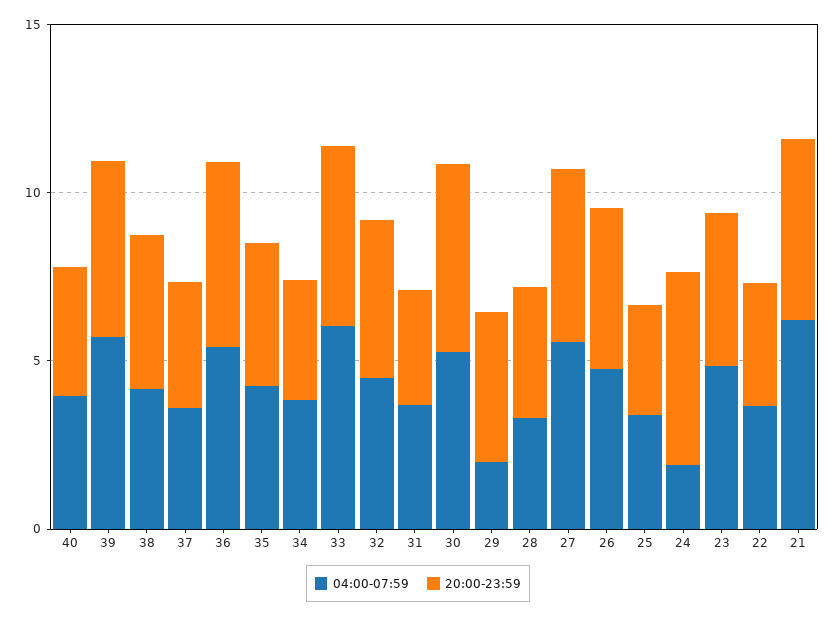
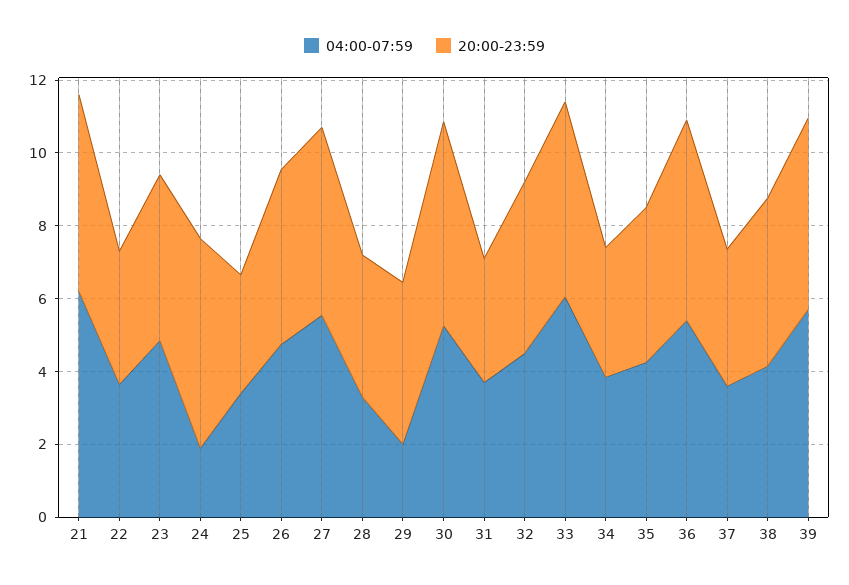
04:00-07:59, 40: 4 -> none
20:00-23:59, 40: 4 -> none

